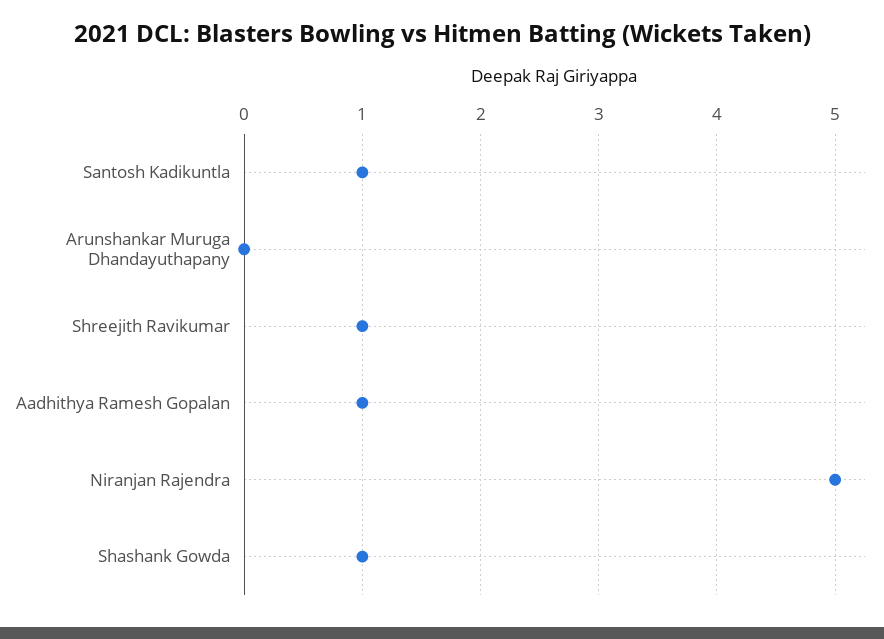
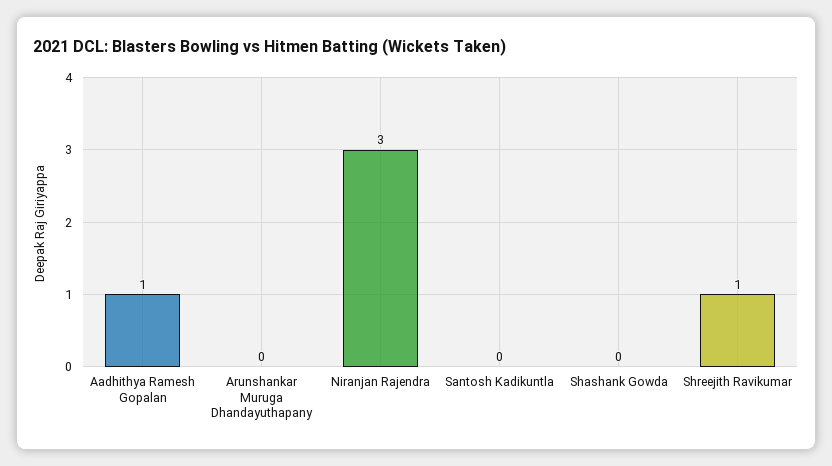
Santosh Kadikuntla: 1 -> 0
Niranjan Rajendra: 5 -> 3
Shashank Gowda: 1 -> 0

